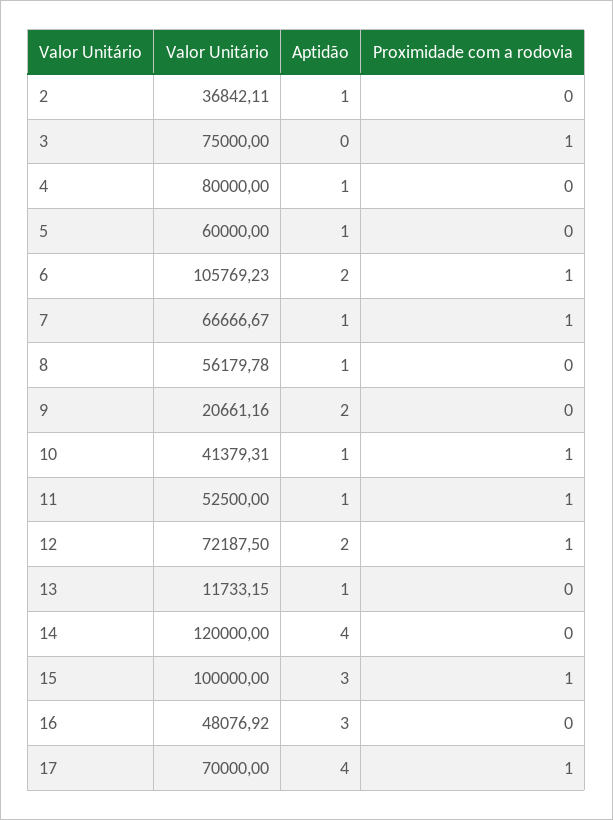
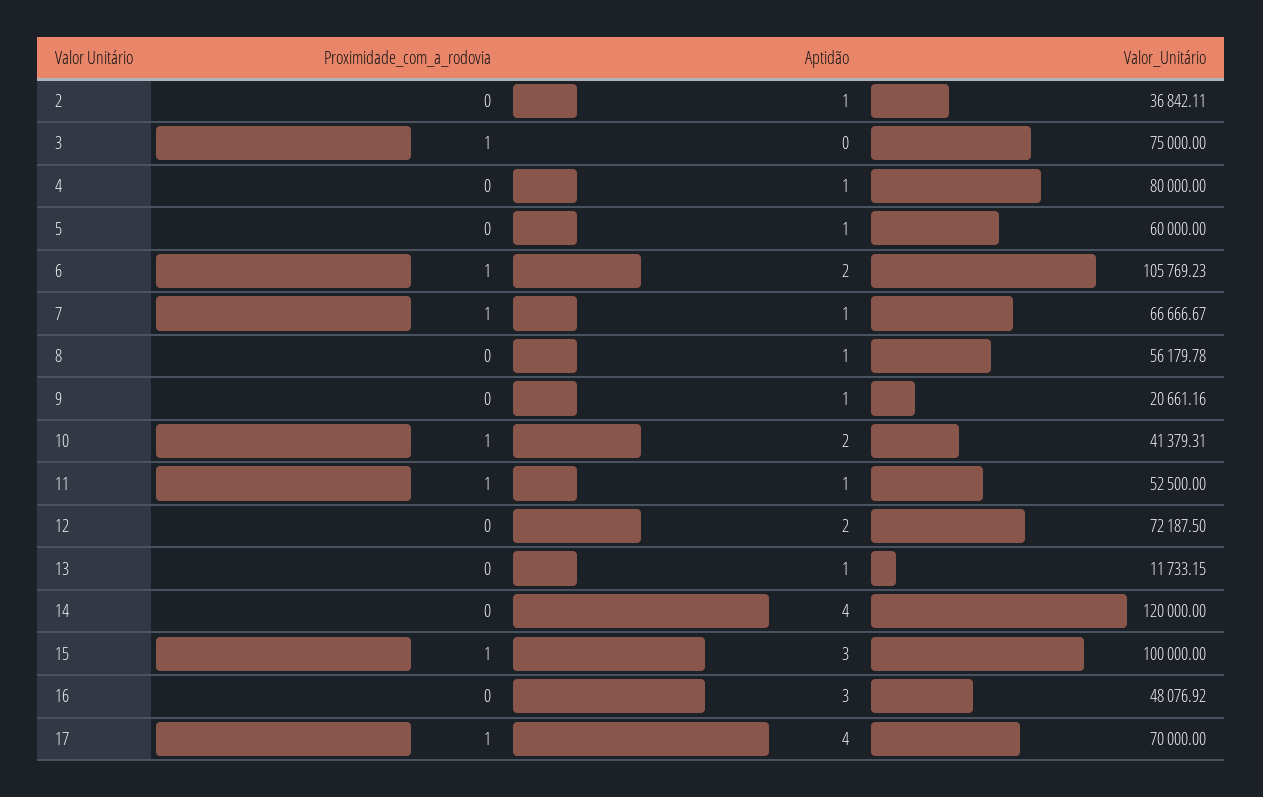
Aptidão, 9: 2 -> 1
Aptidão, 10: 1 -> 2
Proximidade com a rodovia, 12: 1 -> 0

